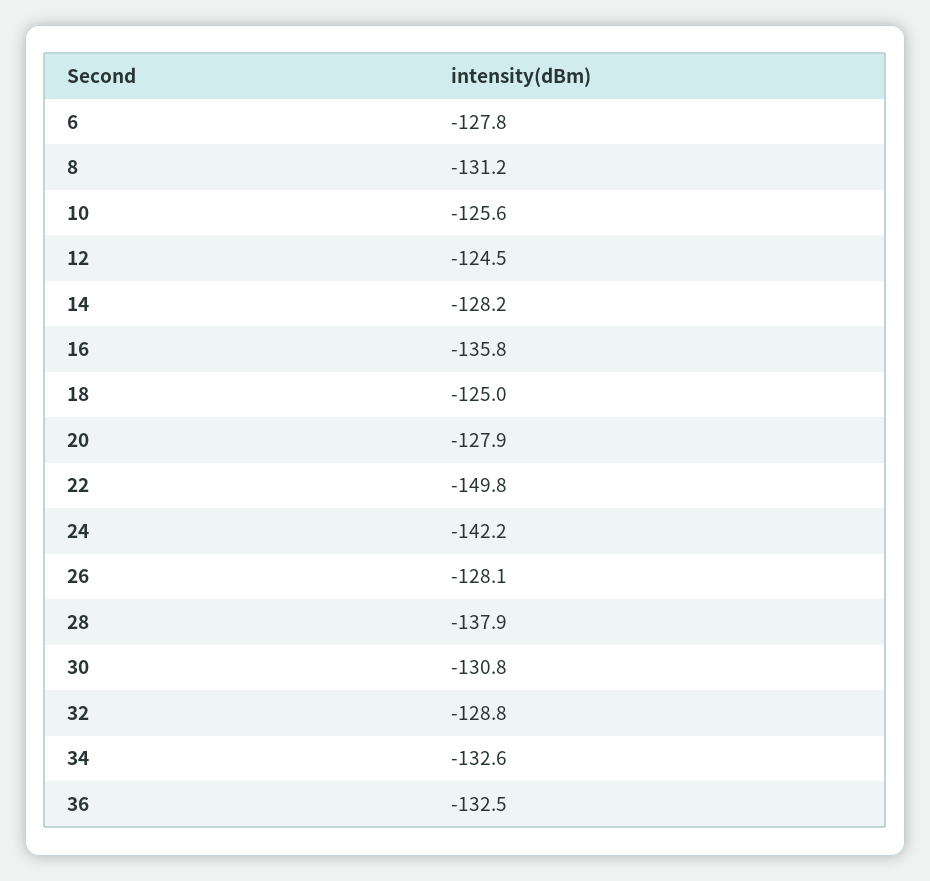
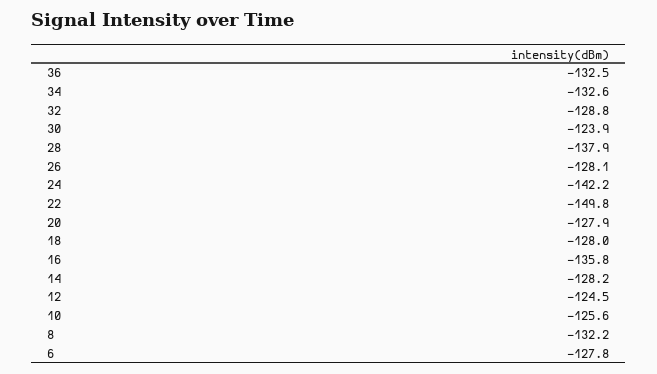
8: -131.2 -> -132.2
18: -125 -> -128
30: -130.8 -> -123.9

